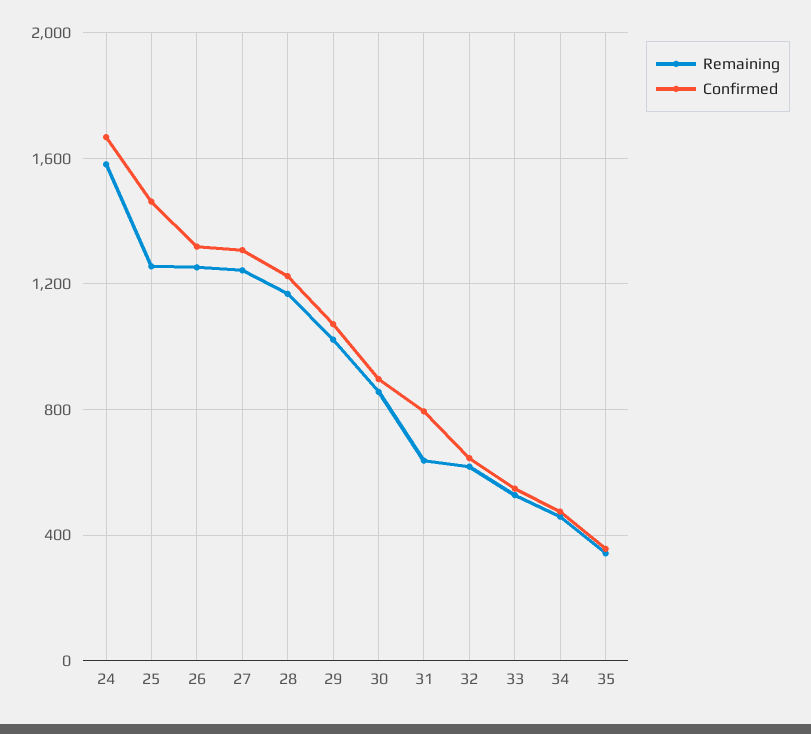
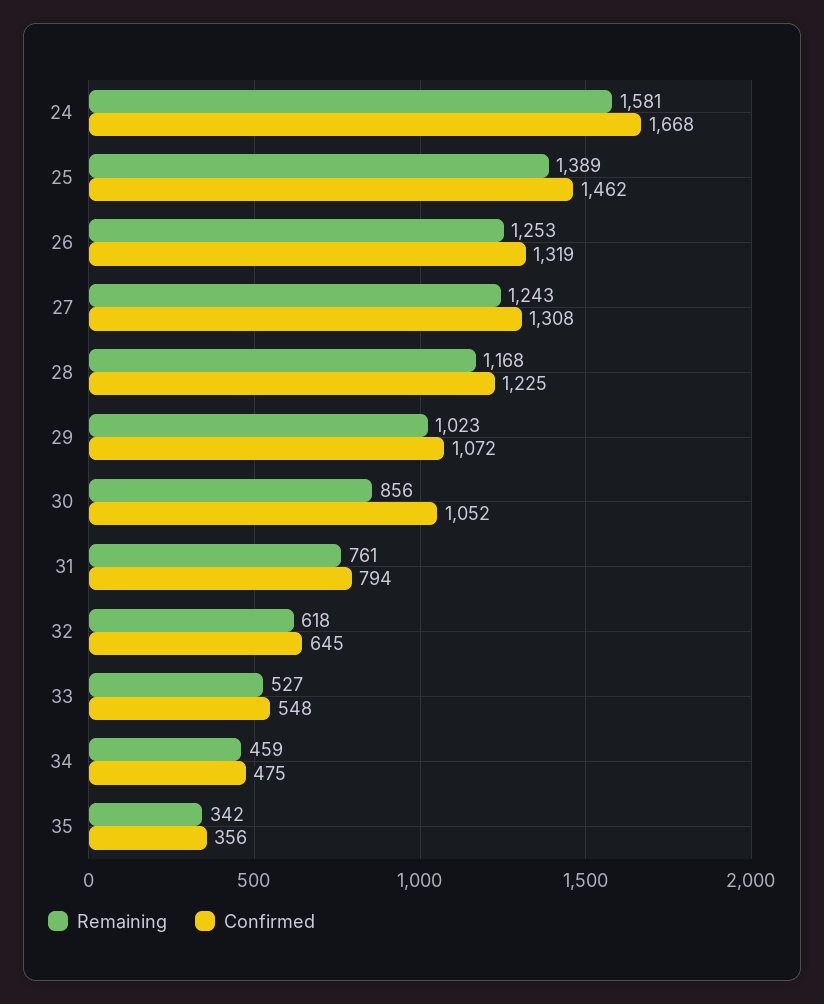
Remaining, 25: 1250 -> 1389
Confirmed, 30: 900 -> 1052
Remaining, 31: 650 -> 761

